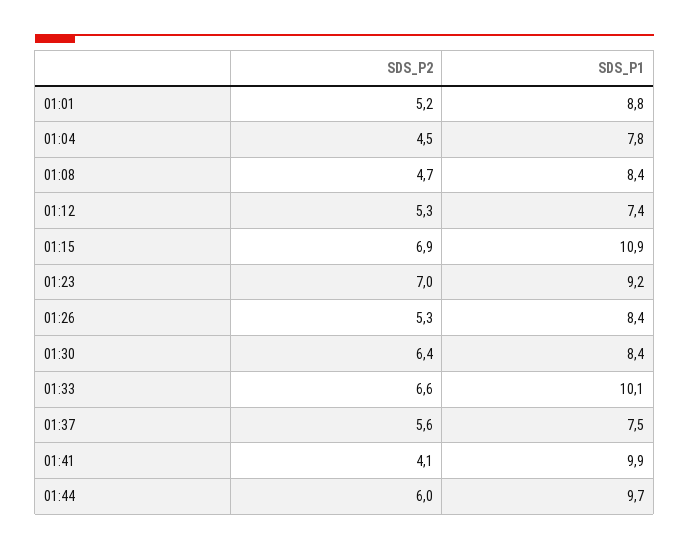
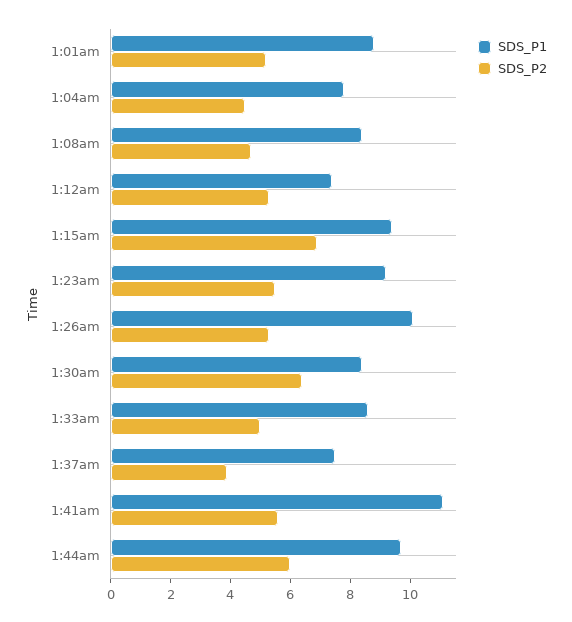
SDS_P1, 01:15: 10.9 -> 9.5
SDS_P2, 01:23: 7 -> 5.5
SDS_P1, 01:26: 8.4 -> 10
SDS_P2, 01:33: 6.6 -> 5
SDS_P1, 01:33: 10.1 -> 8.5
SDS_P2, 01:37: 5.6 -> 4
SDS_P2, 01:41: 4.1 -> 5.5
SDS_P1, 01:41: 9.9 -> 11

